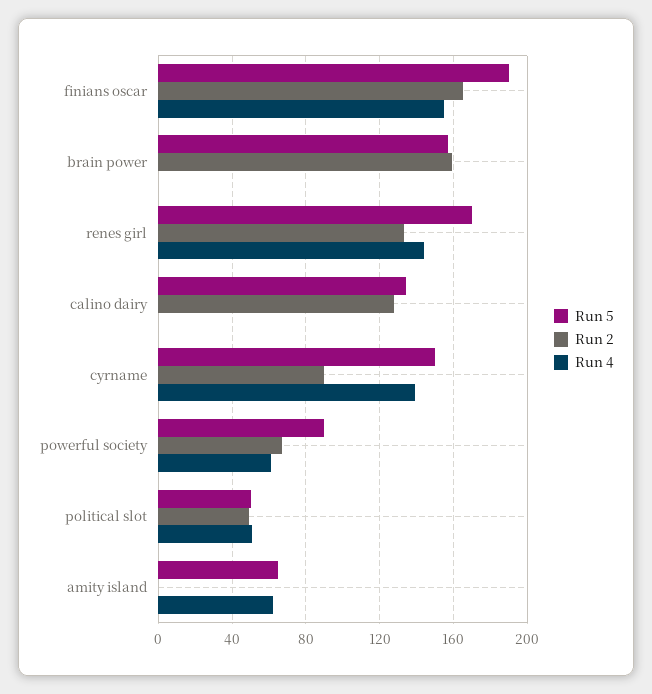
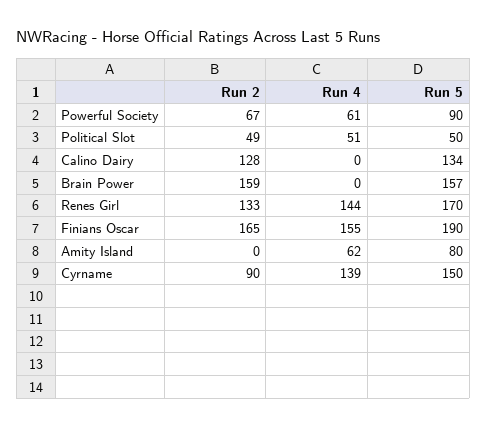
Run 5, amity island: 65 -> 80

